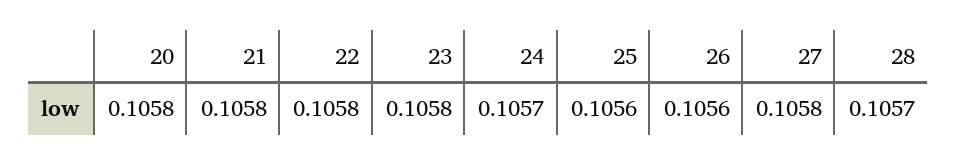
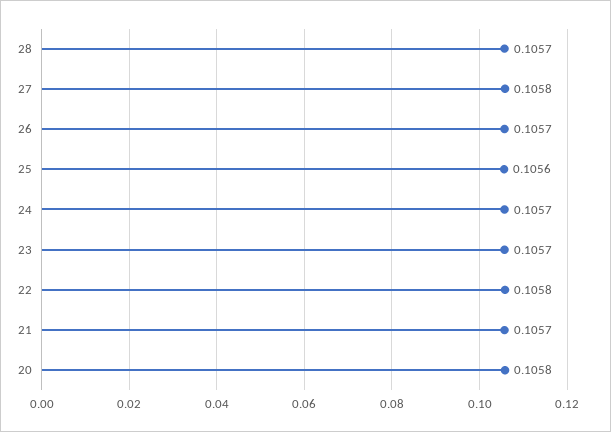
21: 0.1058 -> 0.1057
23: 0.1058 -> 0.1057
26: 0.1056 -> 0.1057

